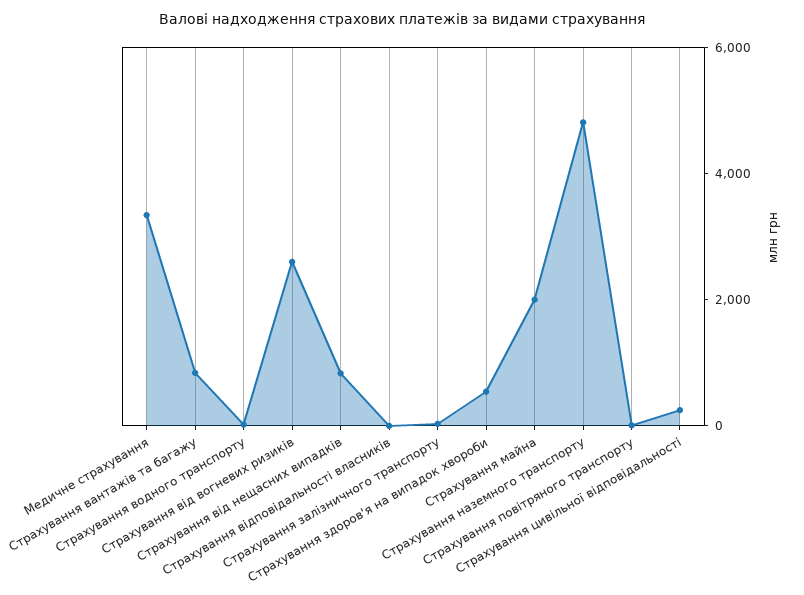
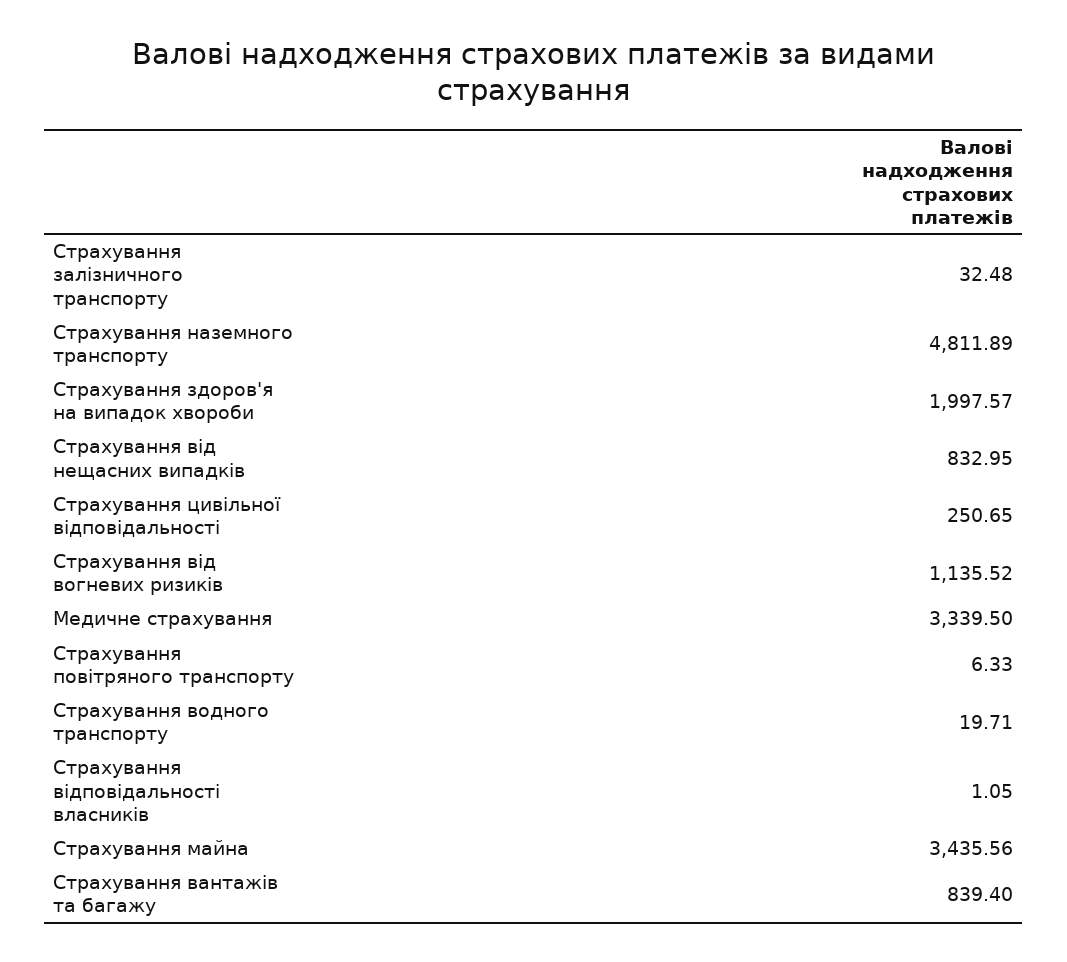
Страхування від вогневих ризиків: 2500 -> 1135.52
Страхування здоров'я на випадок хвороби: 500 -> 1997.57
Страхування майна: 2000 -> 3435.56

